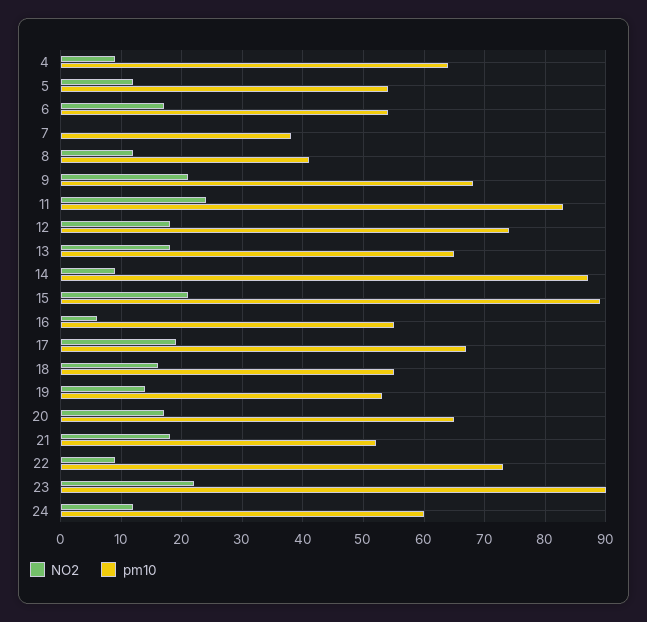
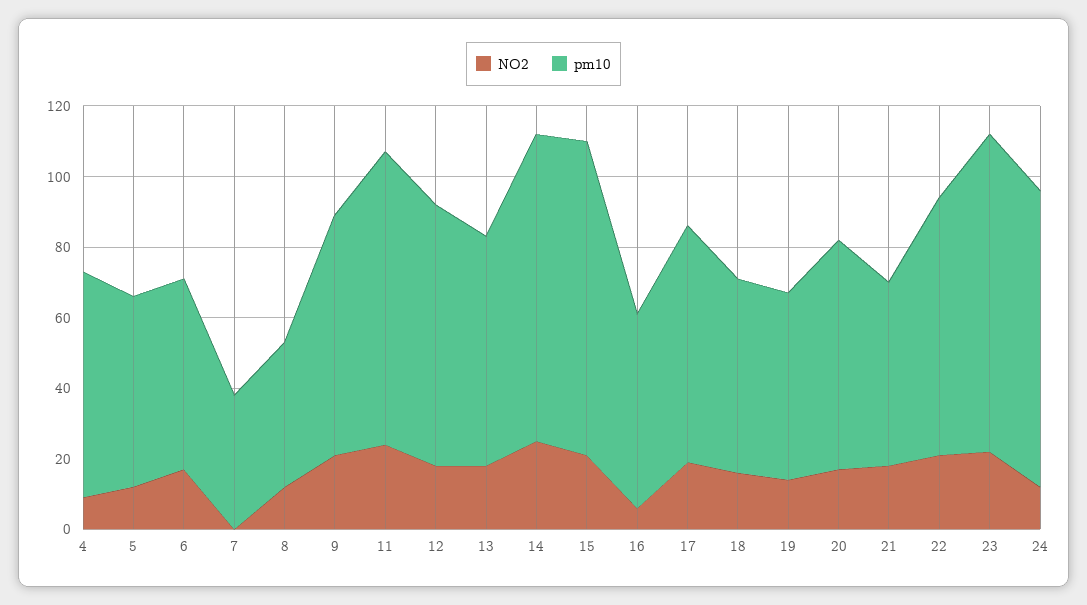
NO2, 14: 9 -> 25
NO2, 22: 9 -> 20
pm10, 24: 60 -> 85

